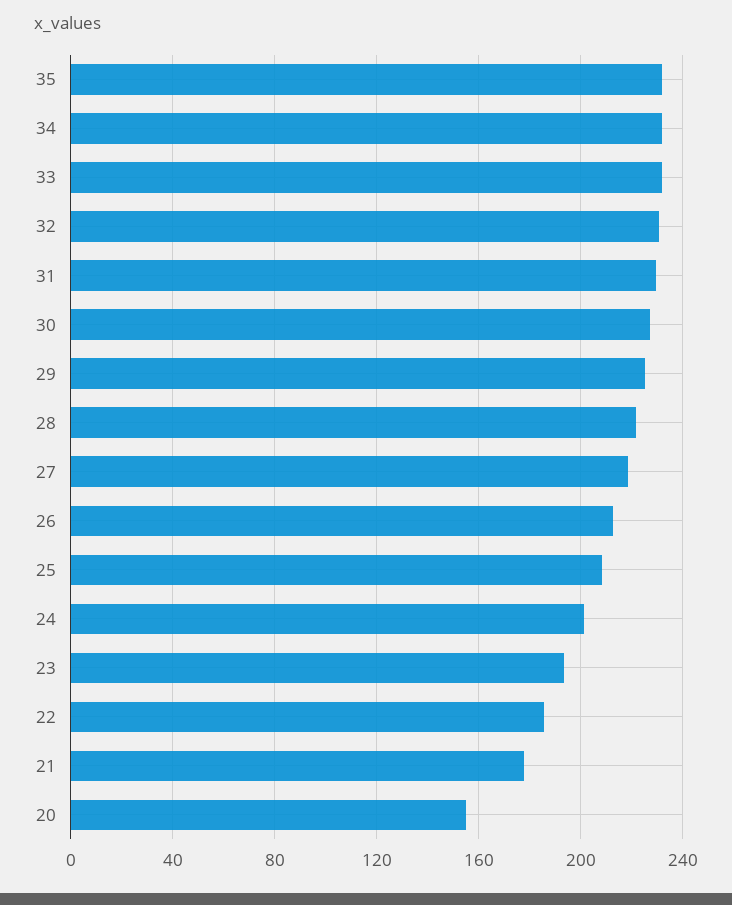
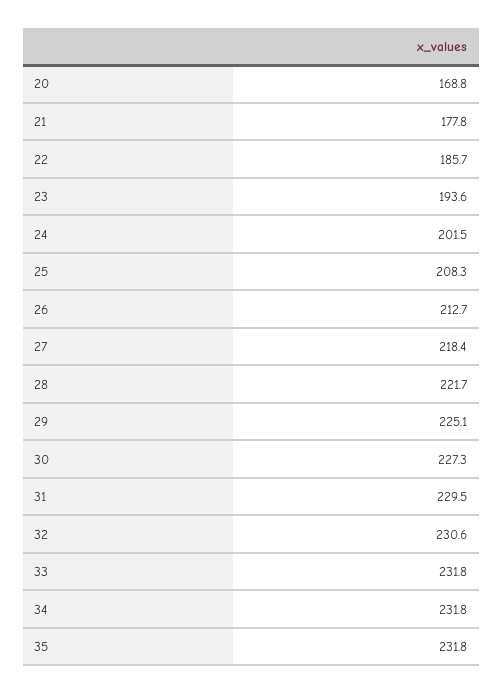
20: 155 -> 168.8

